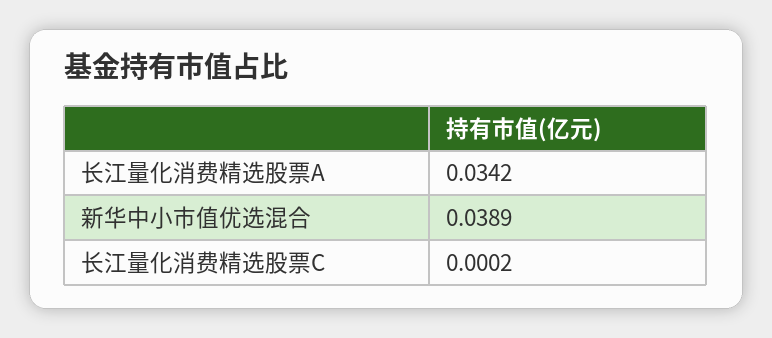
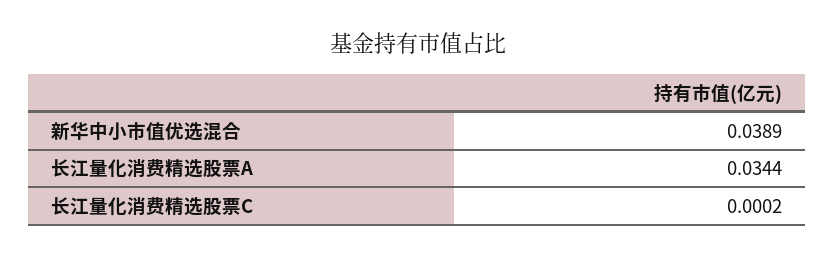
长江量化消费精选股票A: 0.0342 -> 0.0344

